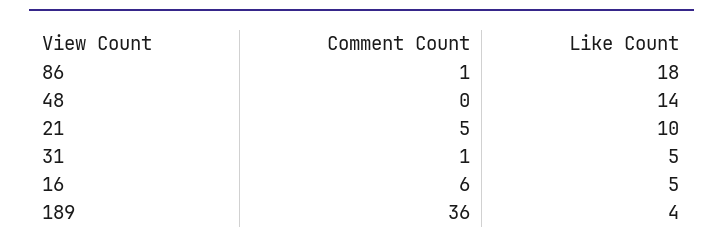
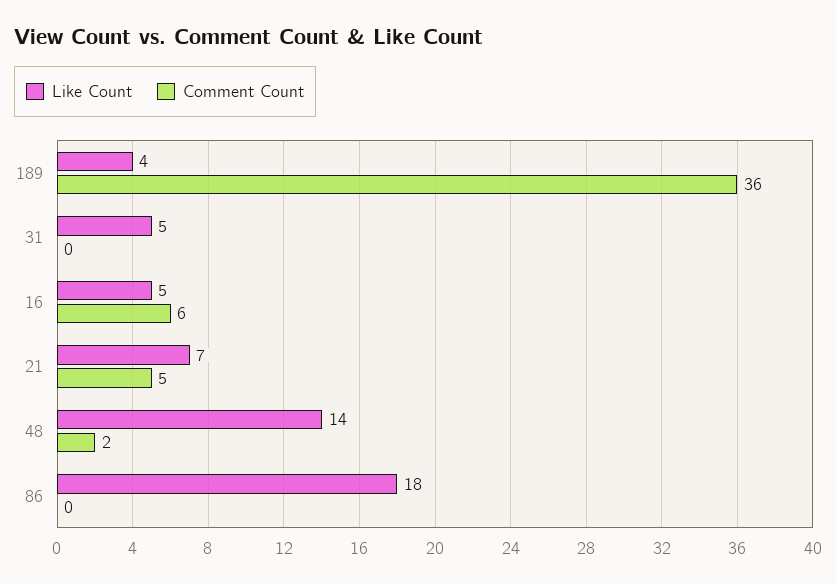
Comment Count, 86: 1 -> 0
Comment Count, 48: 0 -> 2
Like Count, 21: 10 -> 7
Comment Count, 31: 1 -> 0

